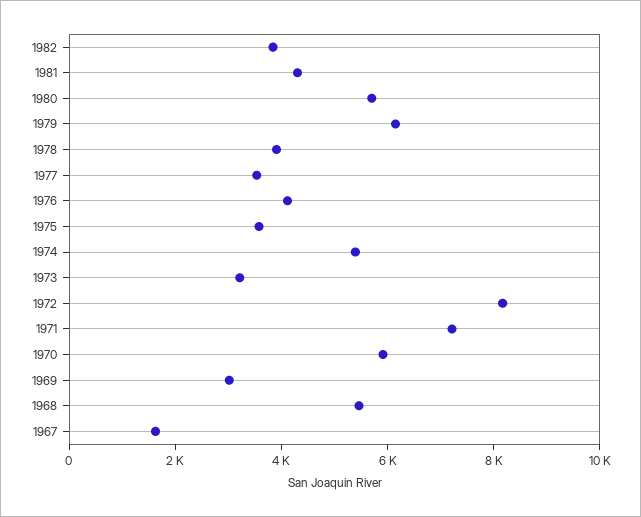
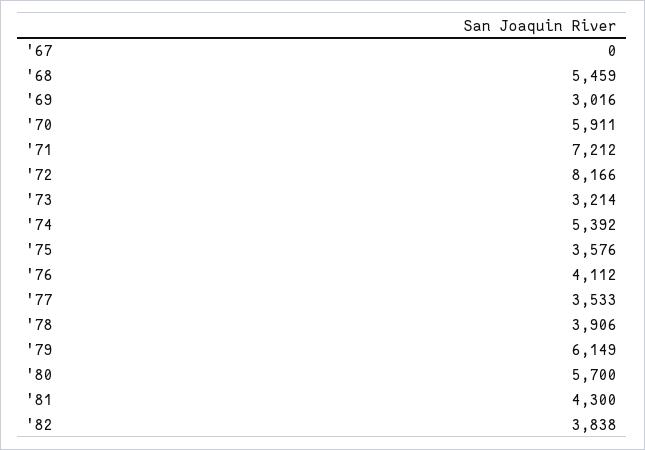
1967: 1500 -> 0

